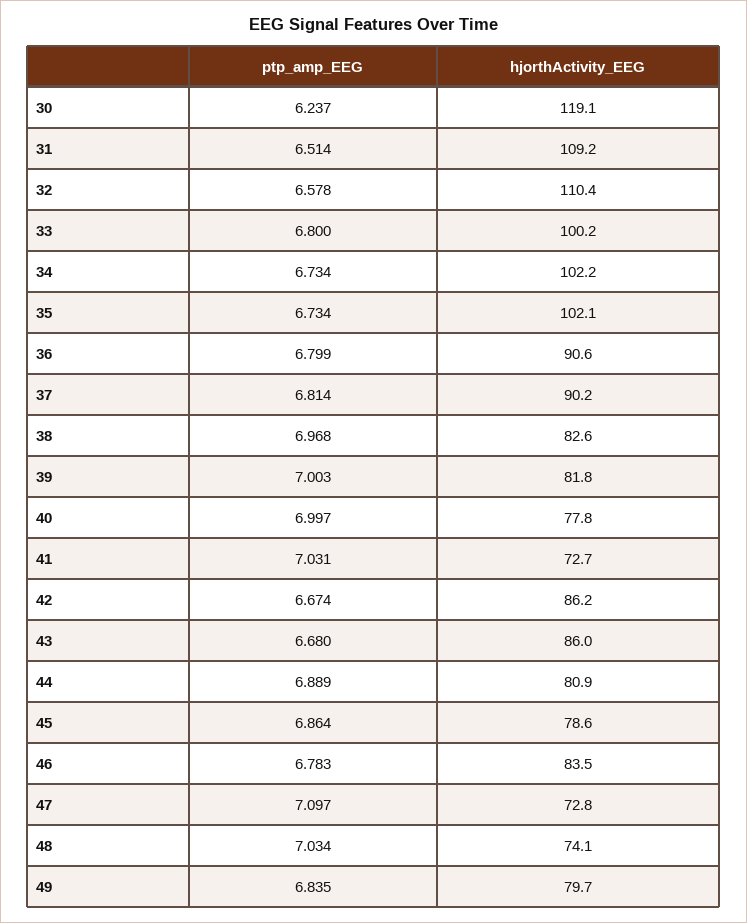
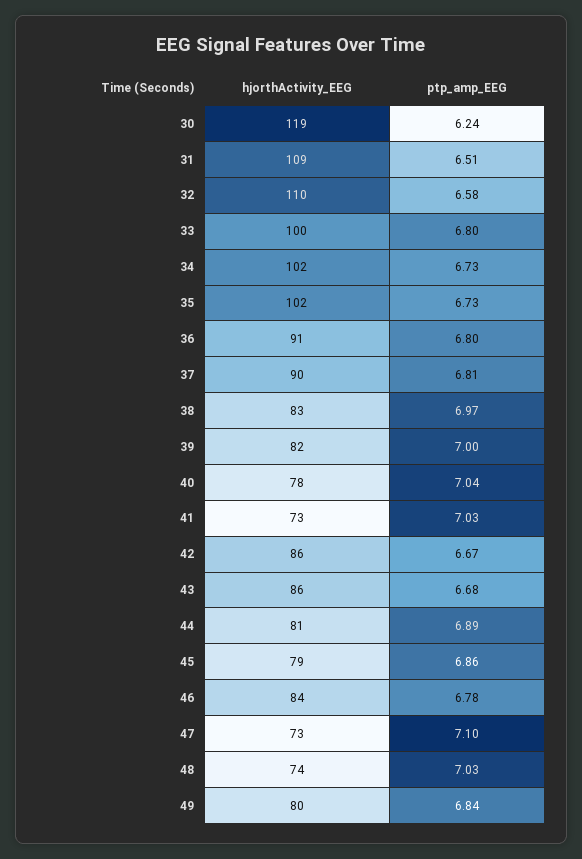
ptp_amp_EEG, 40: 6.997 -> 7.04

